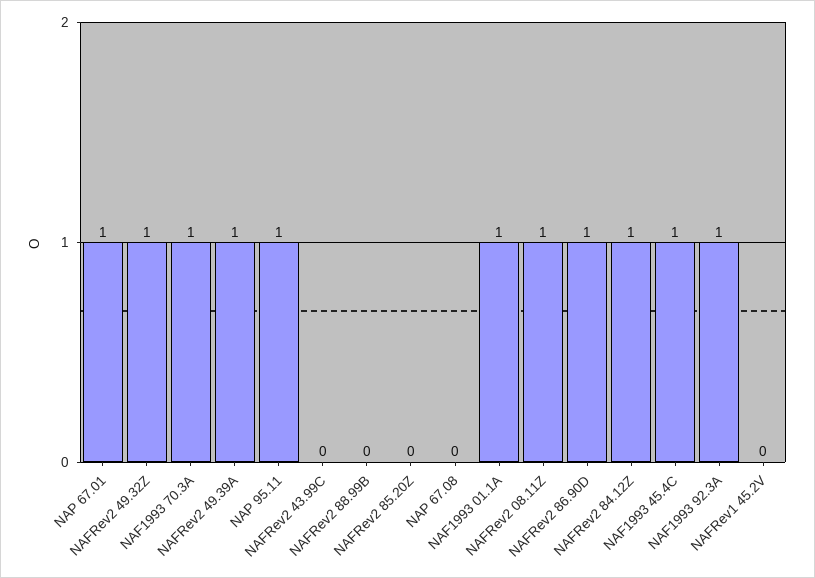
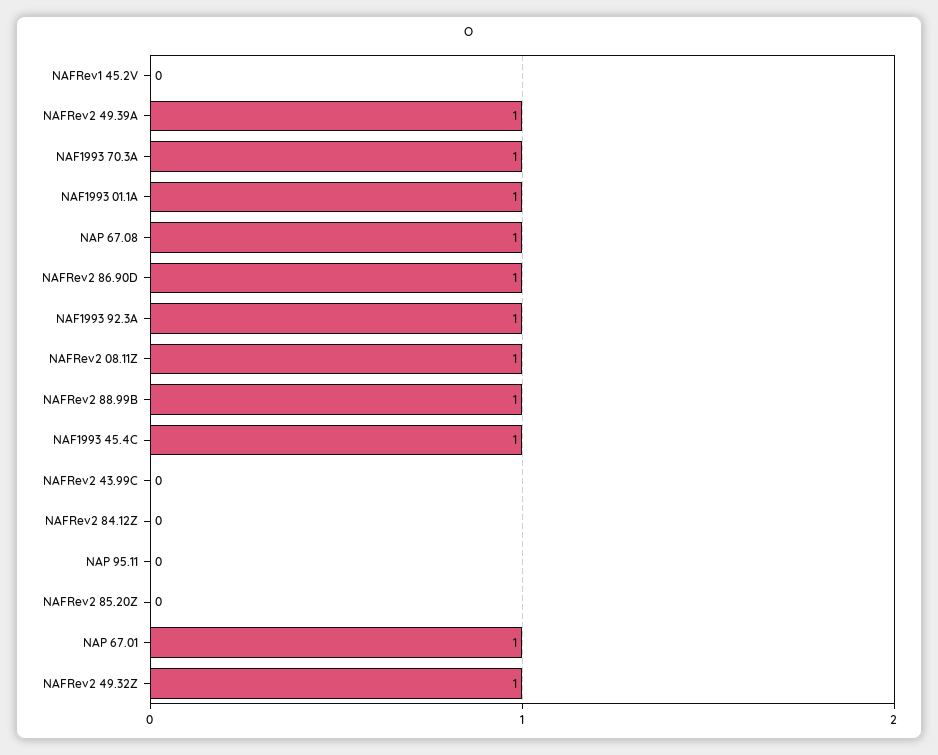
NAP 95.11: 1 -> 0
NAFRev2 88.99B: 0 -> 1
NAP 67.08: 0 -> 1
NAFRev2 84.12Z: 1 -> 0

